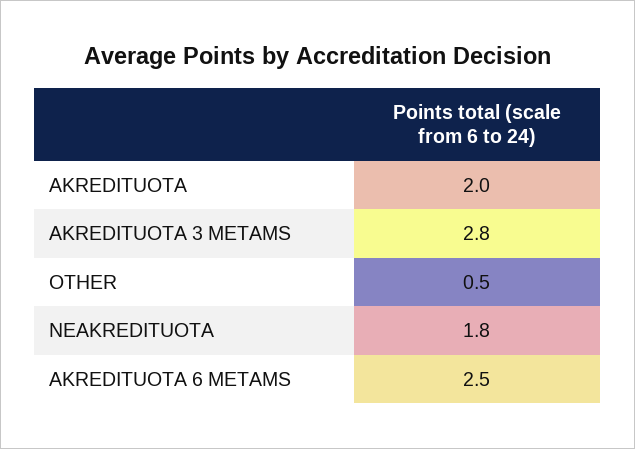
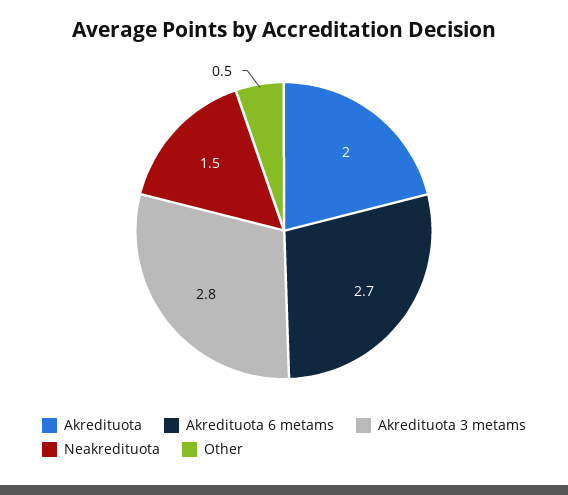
NEAKREDITUOTA: 1.8 -> 1.5
AKREDITUOTA 6 METAMS: 2.5 -> 2.7

